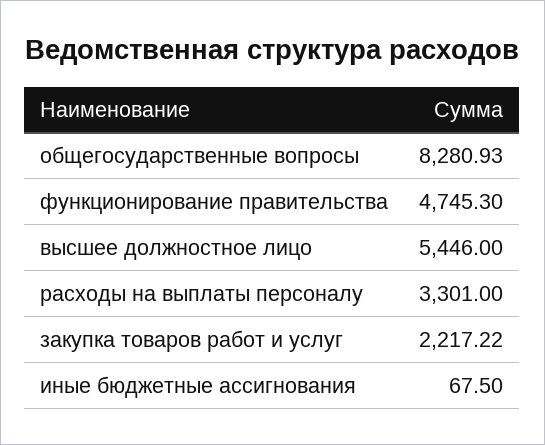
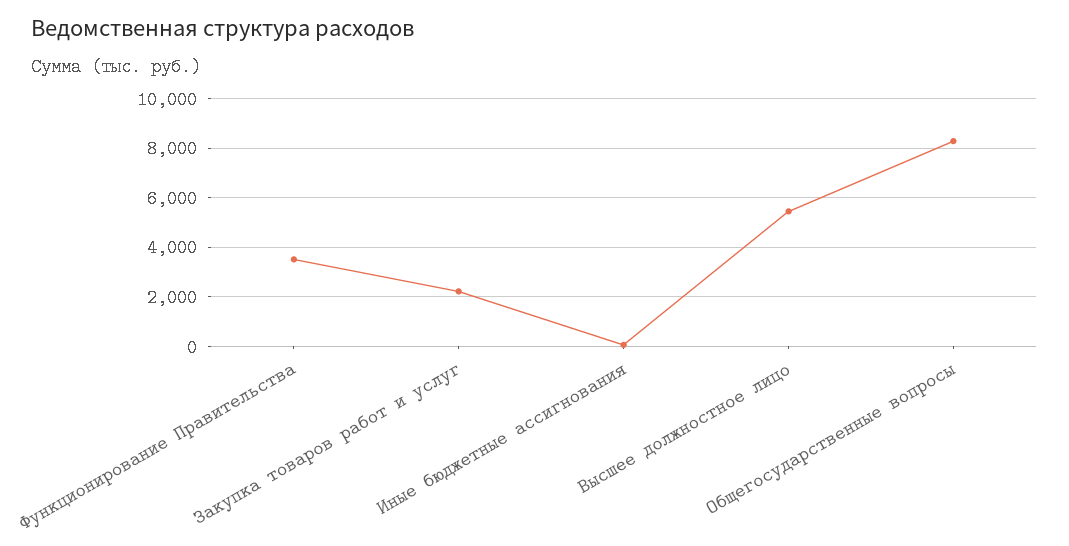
функционирование правительства: 4745.3 -> 3500
расходы на выплаты персоналу: 3301 -> none

